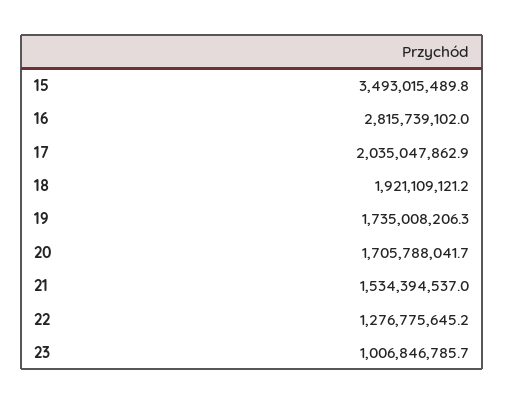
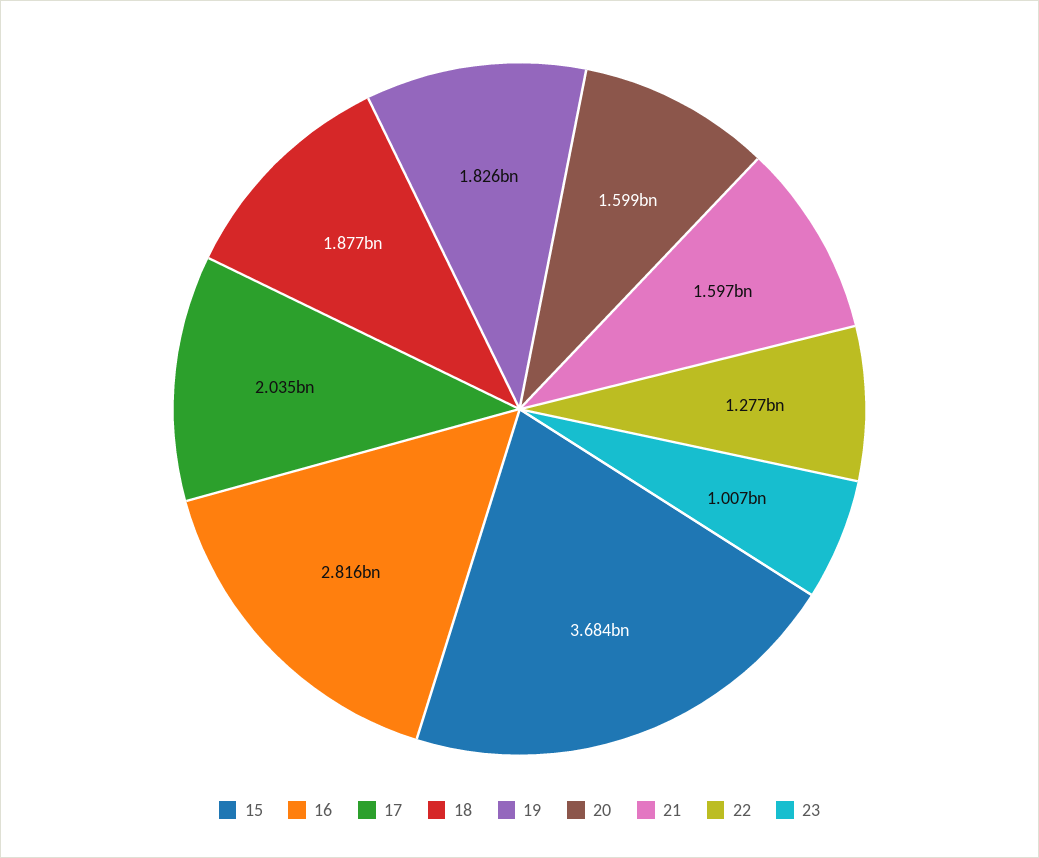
15: 3493015489.8 -> 3684000000
18: 1921109121.2 -> 1877000000
19: 1735008206.3 -> 1826000000
20: 1705788041.7 -> 1599000000
21: 1534394537 -> 1597000000

